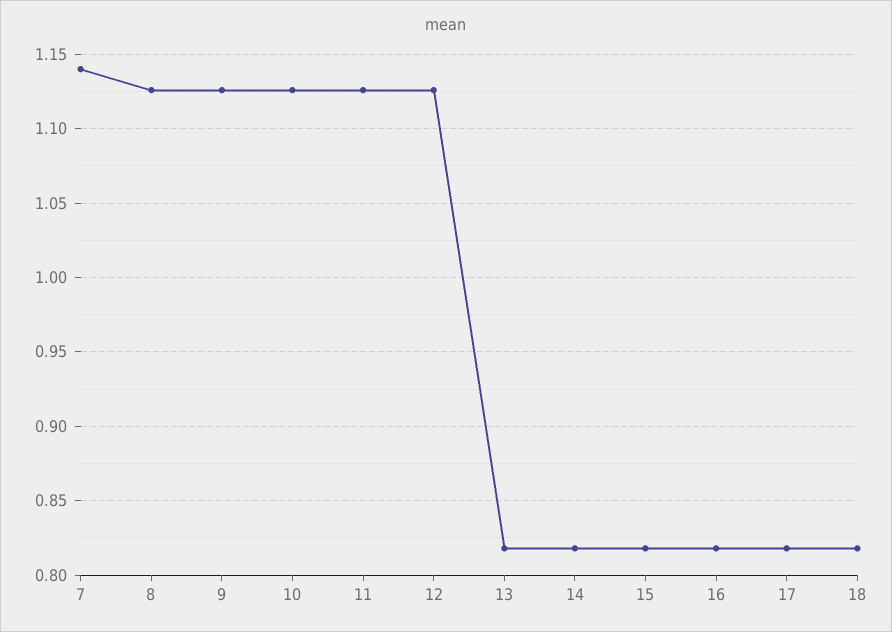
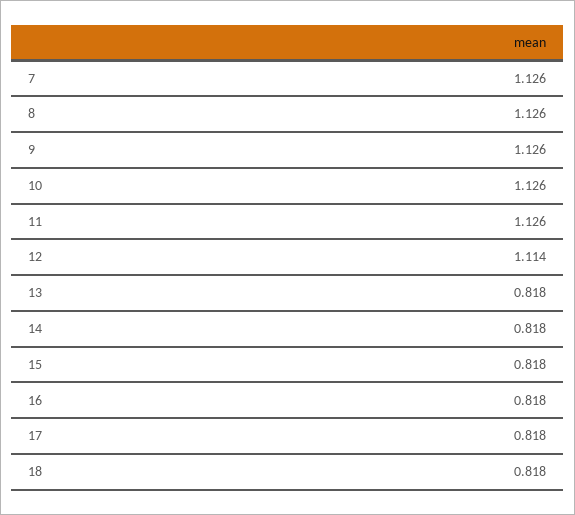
7: 1.14 -> 1.126
12: 1.125 -> 1.114

